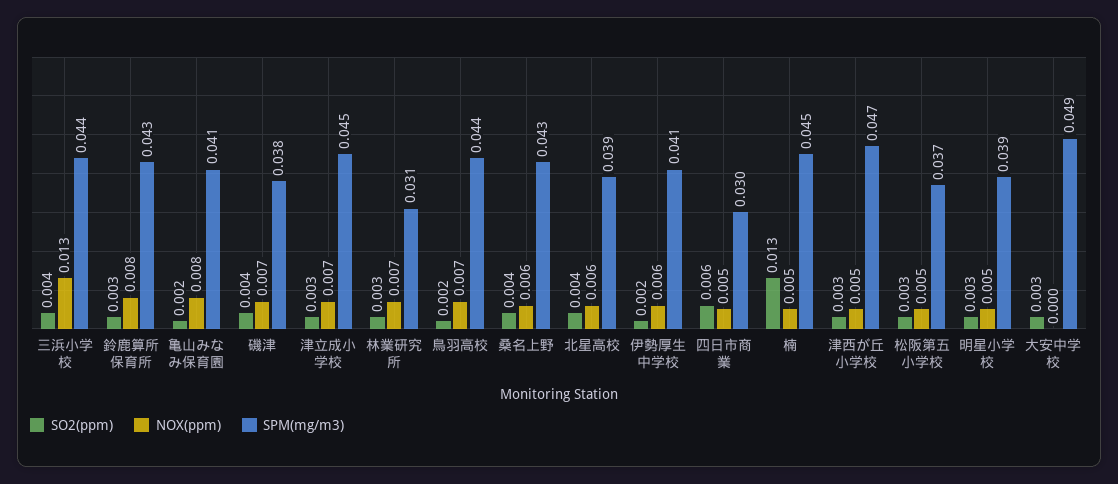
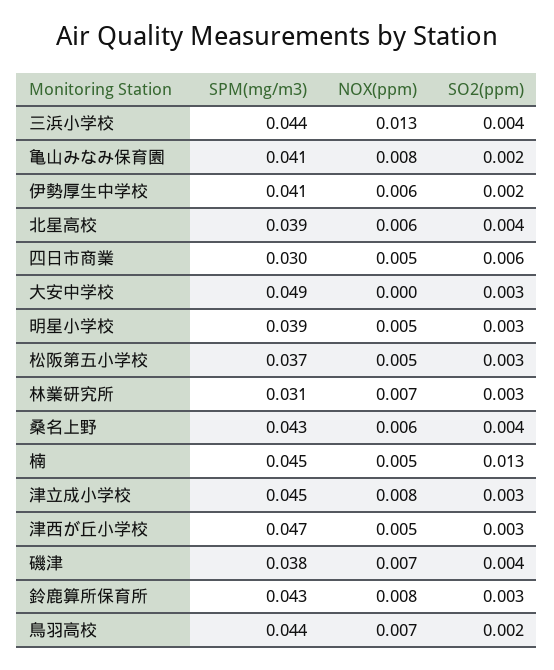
NOX(ppm), 津立成小学校: 0.007 -> 0.008

